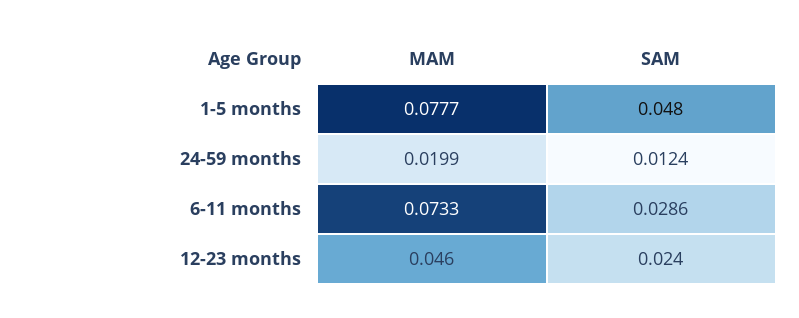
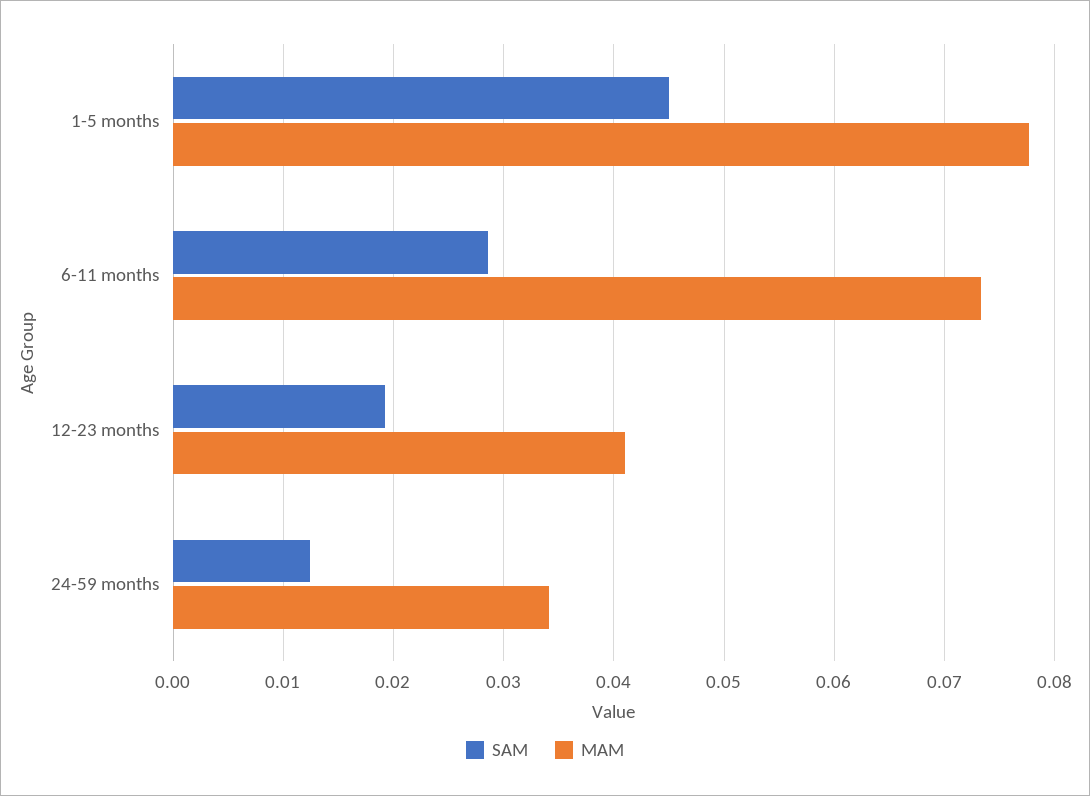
SAM, 1-5 months: 0.048 -> 0.045
MAM, 24-59 months: 0.0199 -> 0.034
MAM, 12-23 months: 0.046 -> 0.041
SAM, 12-23 months: 0.024 -> 0.019

